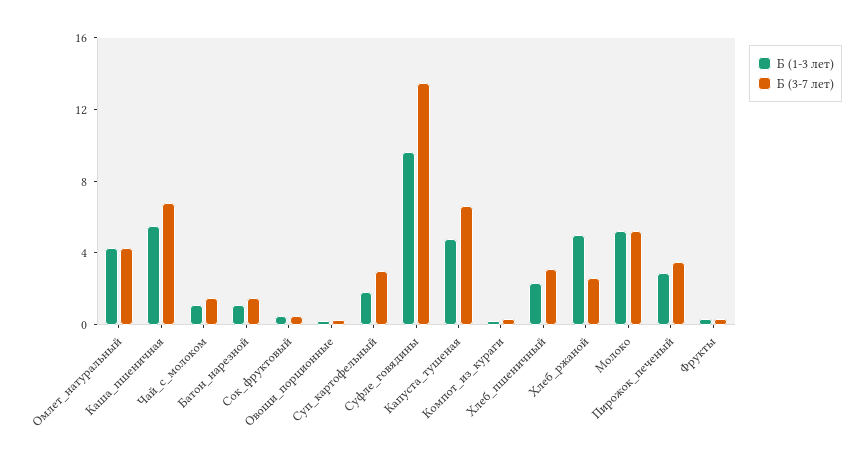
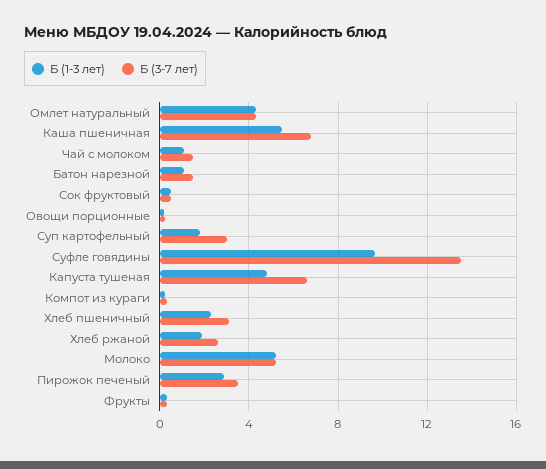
Б (1-3 лет), Хлеб_ржаной: 5 -> 2

